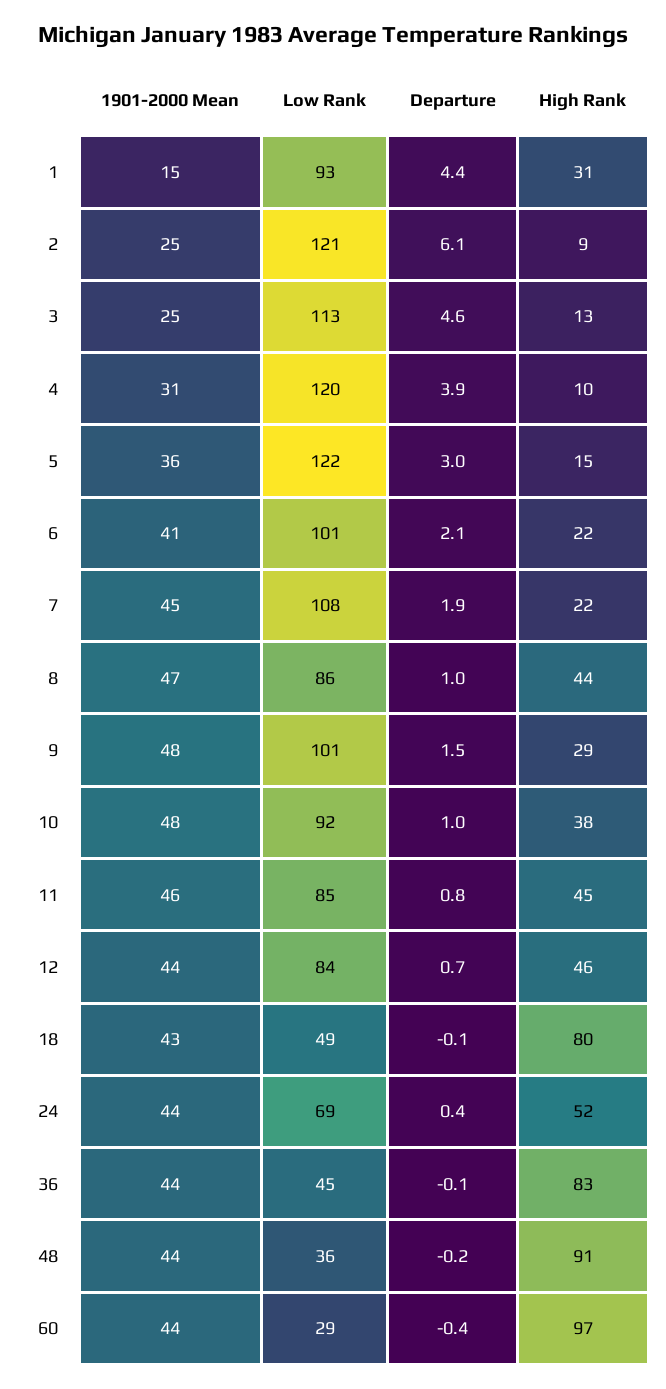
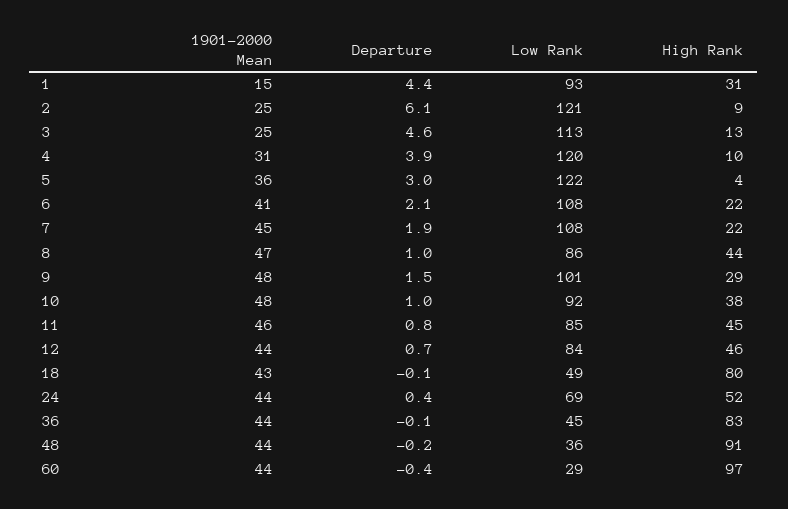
High Rank, 5: 15 -> 4
Low Rank, 6: 101 -> 108

